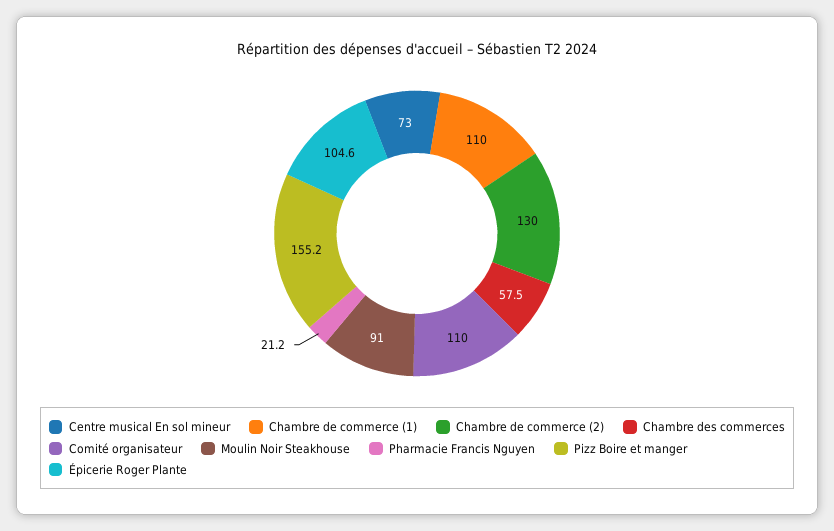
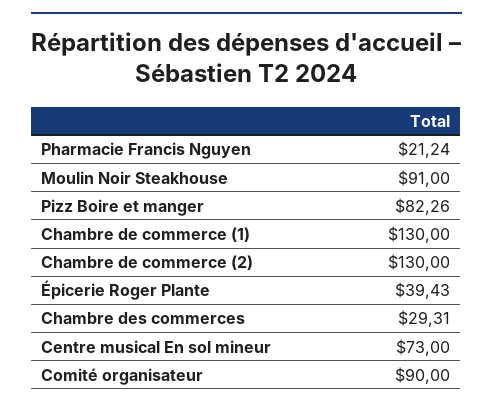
Chambre de commerce (1): 110 -> 130
Chambre des commerces: 57.5 -> 29.31
Comité organisateur: 110 -> 90
Pizz Boire et manger: 155.2 -> 82.26
Épicerie Roger Plante: 104.6 -> 39.43

